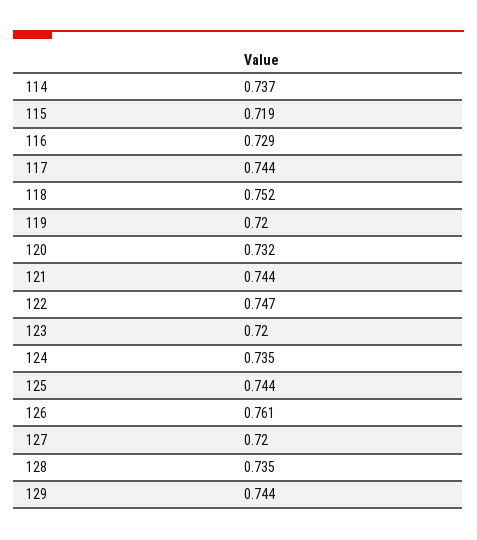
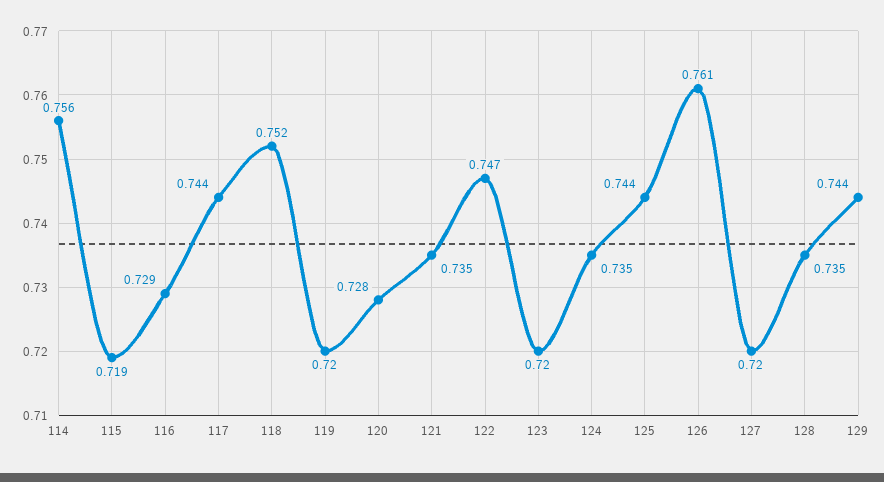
114: 0.737 -> 0.756
120: 0.732 -> 0.728
121: 0.744 -> 0.735

